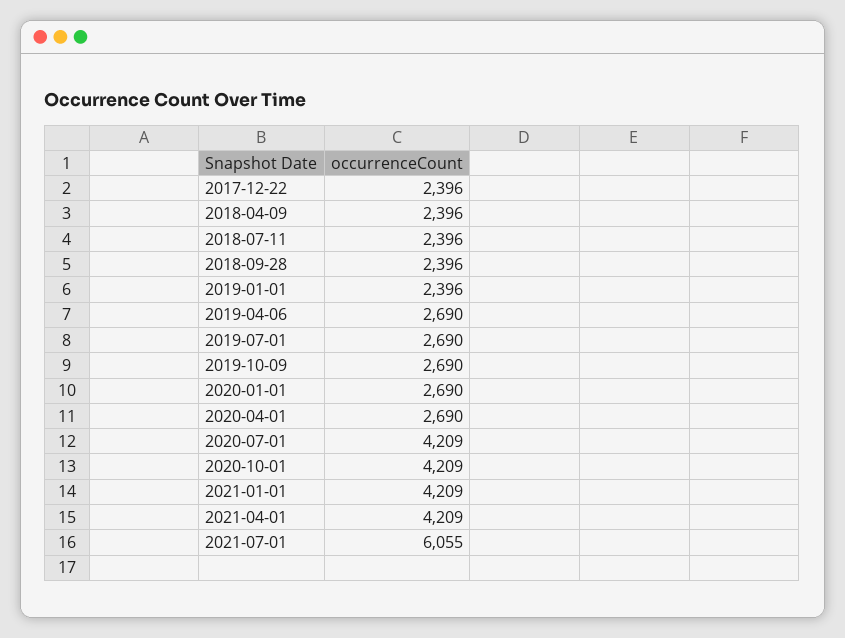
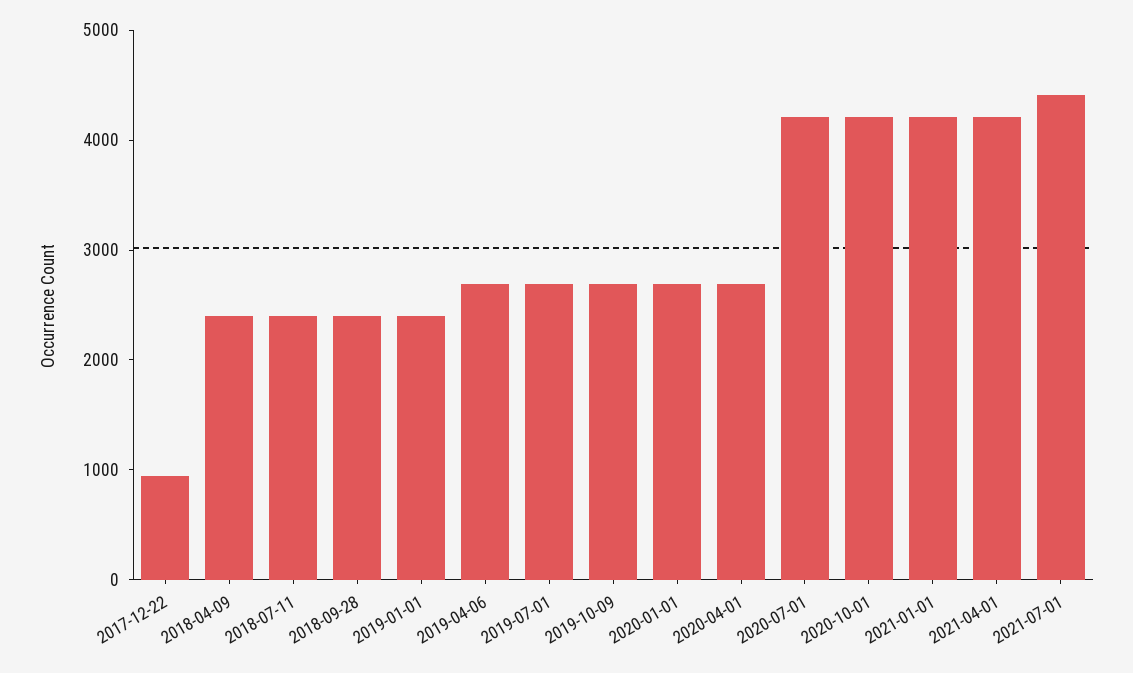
2017-12-22: 2396 -> 1000
2021-07-01: 6055 -> 4400

